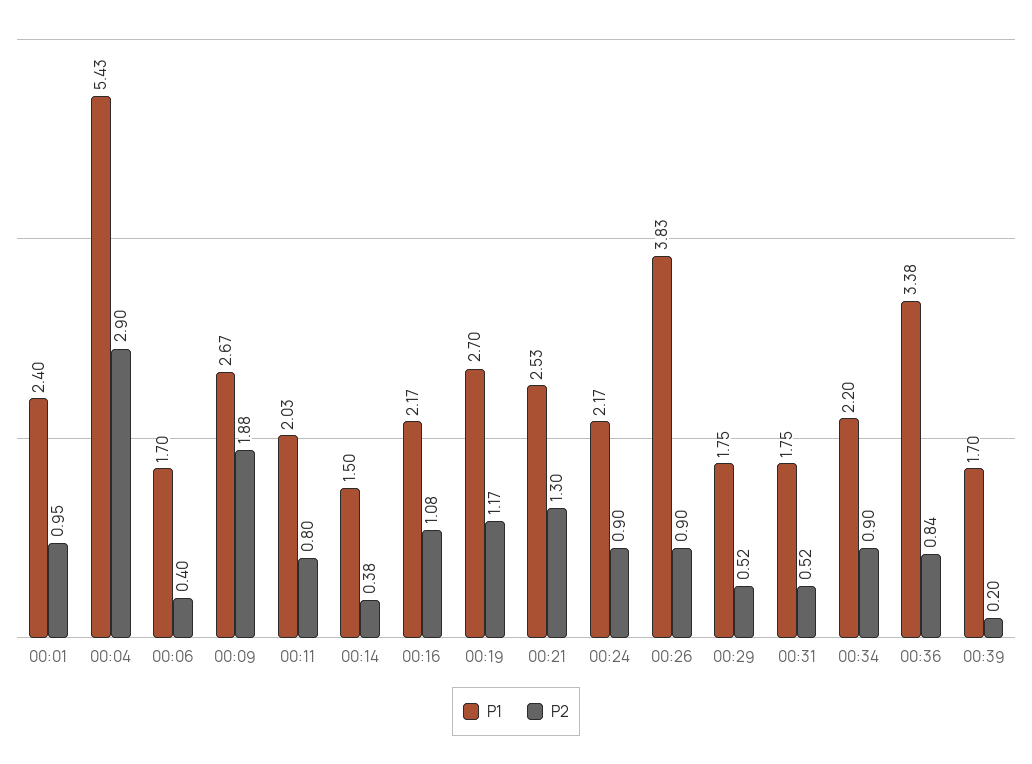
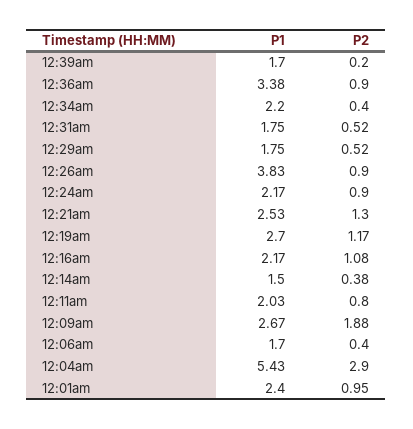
P2, 00:34: 0.9 -> 0.4
P2, 00:36: 0.84 -> 0.9

